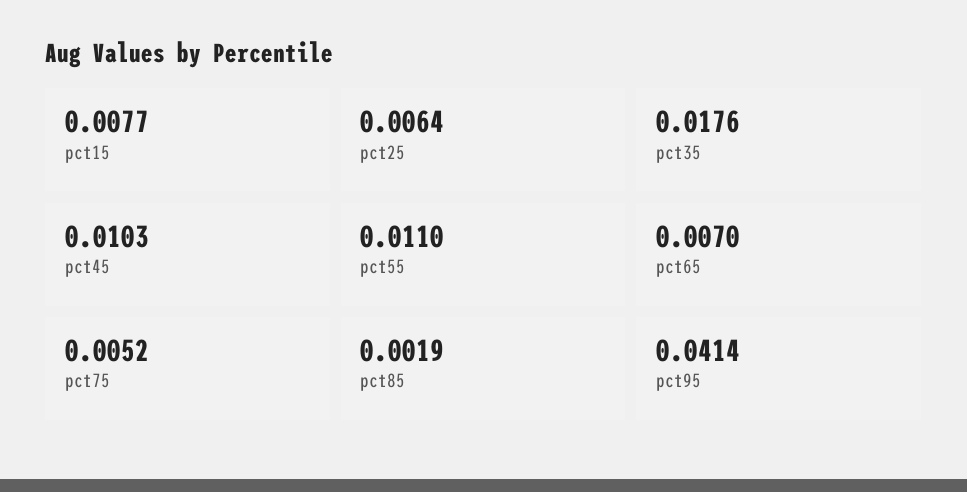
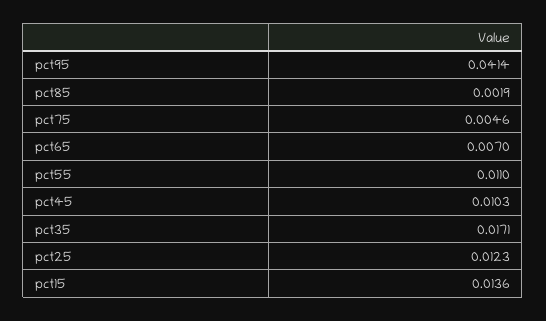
pct15: 0.0077 -> 0.0136
pct25: 0.0064 -> 0.0123
pct35: 0.0176 -> 0.0171
pct75: 0.0052 -> 0.0046

